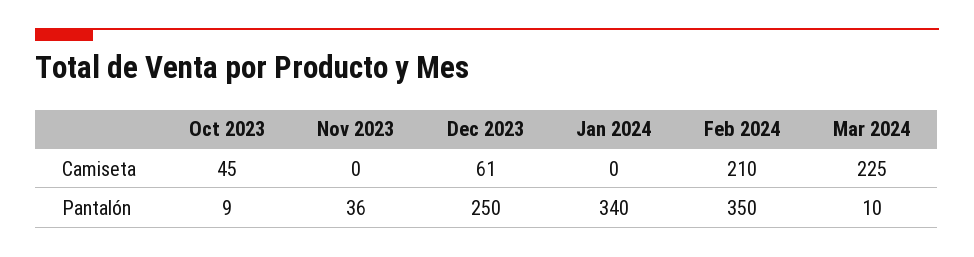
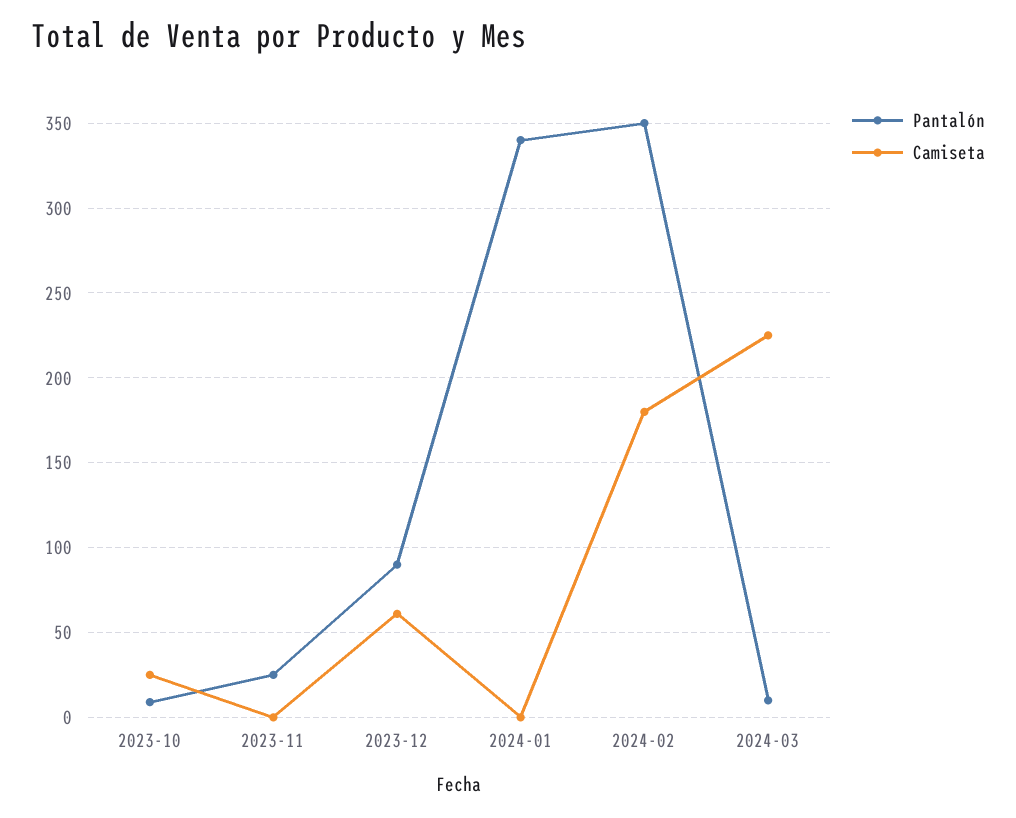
Camiseta, Oct 2023: 45 -> 25
Camiseta, Feb 2024: 210 -> 180
Pantalón, Nov 2023: 36 -> 25
Pantalón, Dec 2023: 250 -> 90

